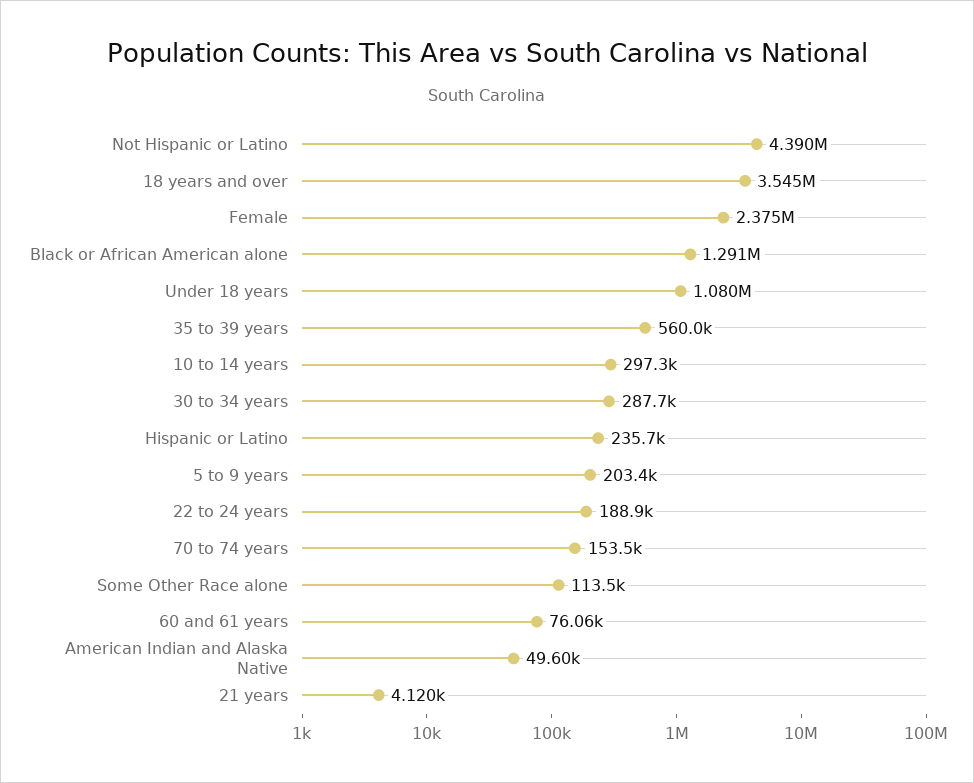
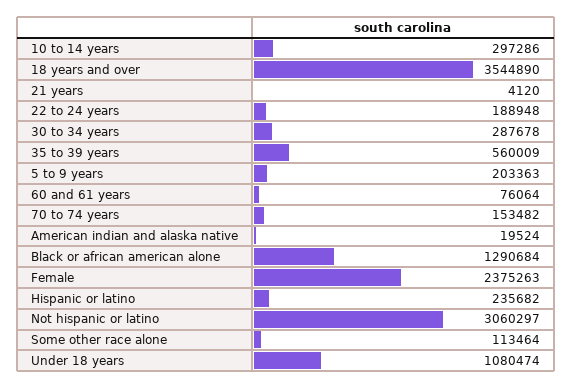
Not Hispanic or Latino: 4390000 -> 3060297
American Indian and Alaska Native: 49600 -> 19524

